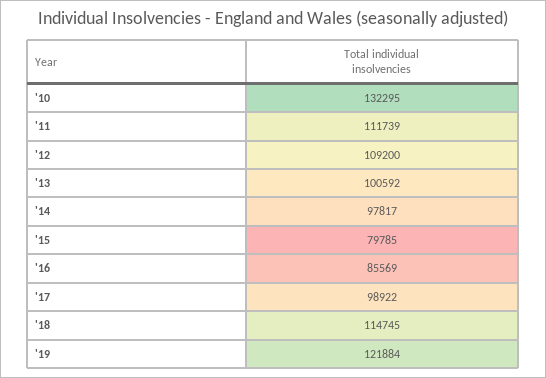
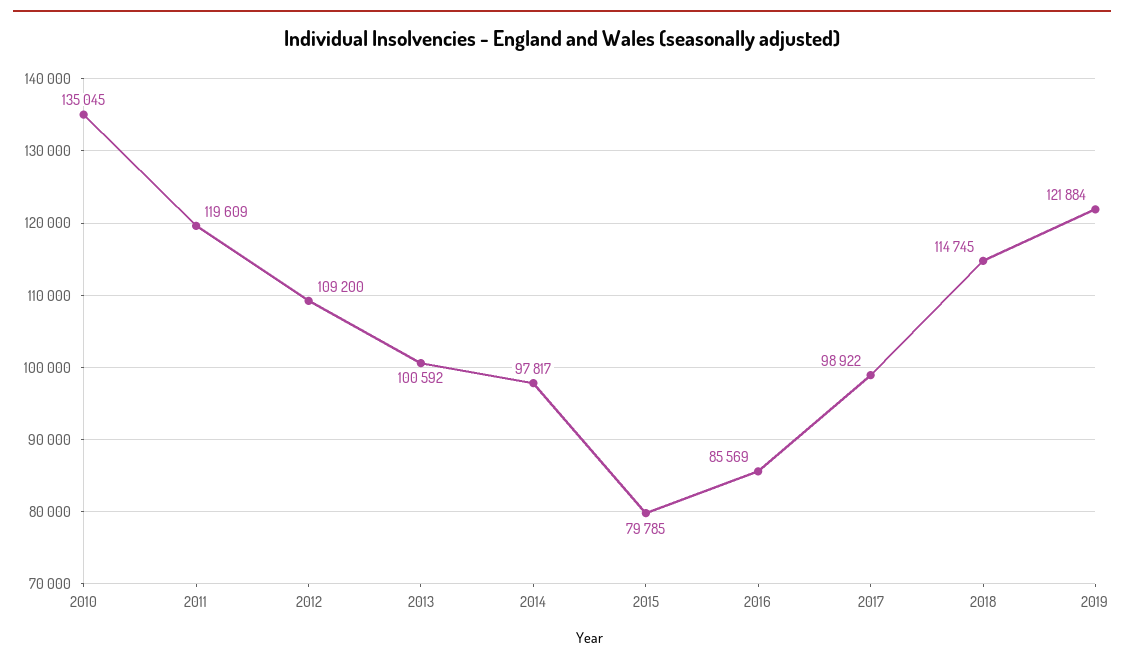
'10: 132295 -> 135045
'11: 111739 -> 119609

